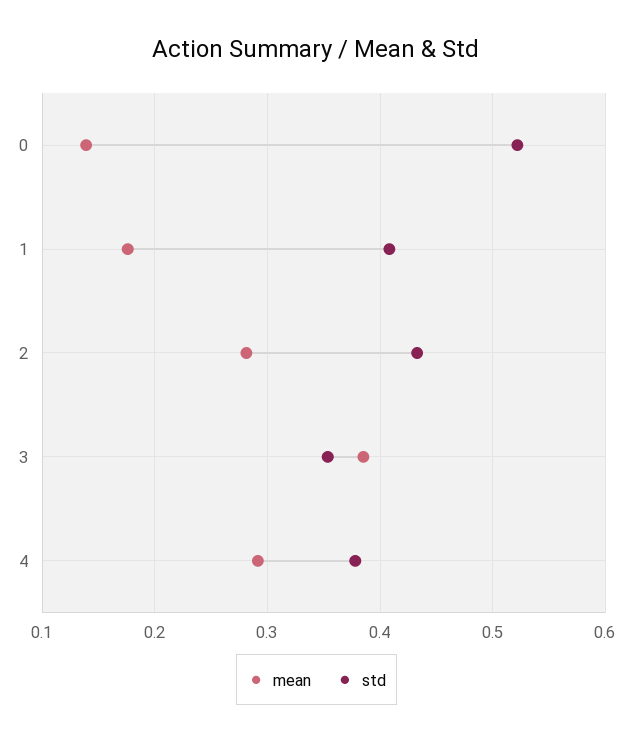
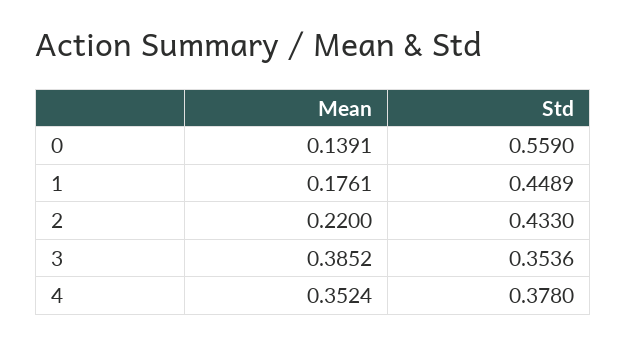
std, 0: 0.52 -> 0.559
std, 1: 0.41 -> 0.4489
mean, 2: 0.28 -> 0.22
mean, 4: 0.29 -> 0.3524

